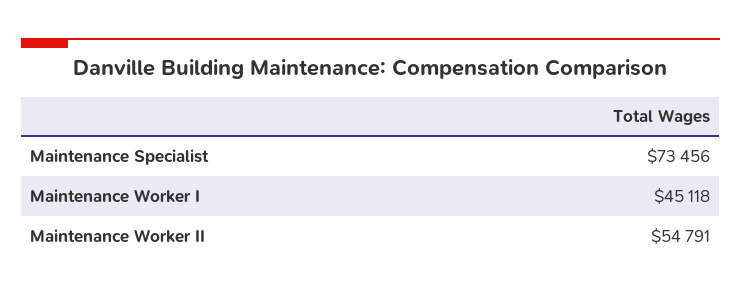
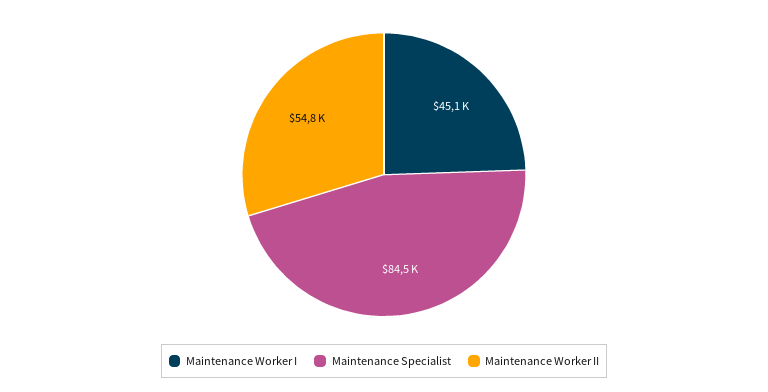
Maintenance Specialist: 73456 -> 84500

